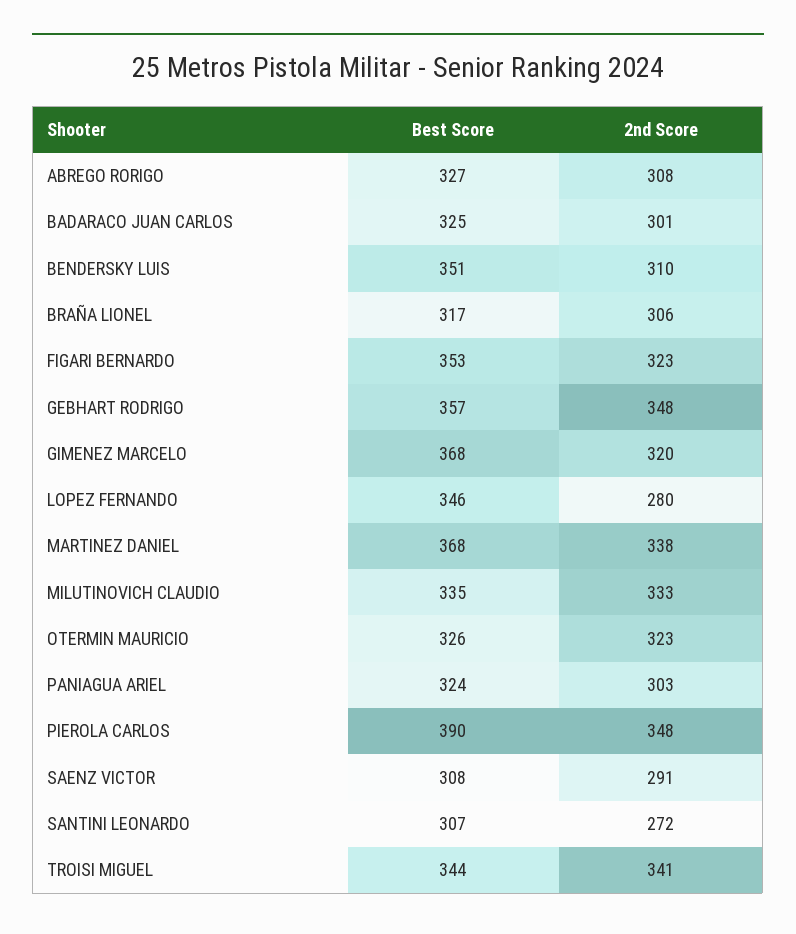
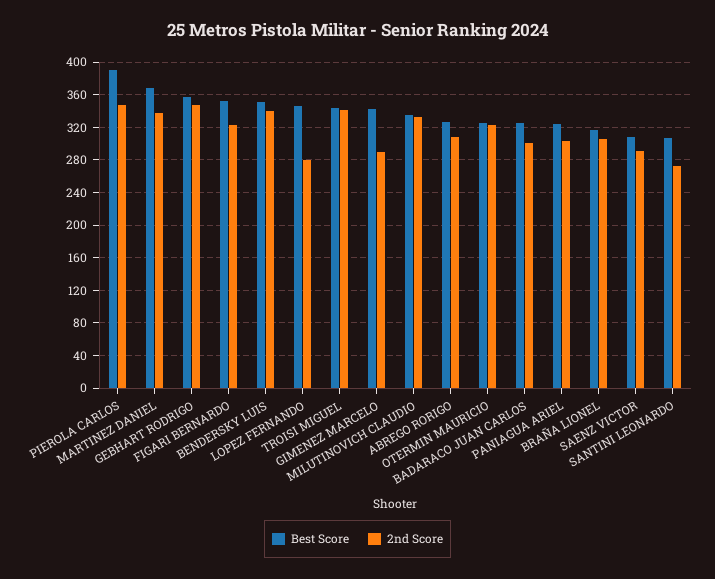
2nd Score, BENDERSKY LUIS: 310 -> 340
Best Score, GIMENEZ MARCELO: 368 -> 340
2nd Score, GIMENEZ MARCELO: 320 -> 290

